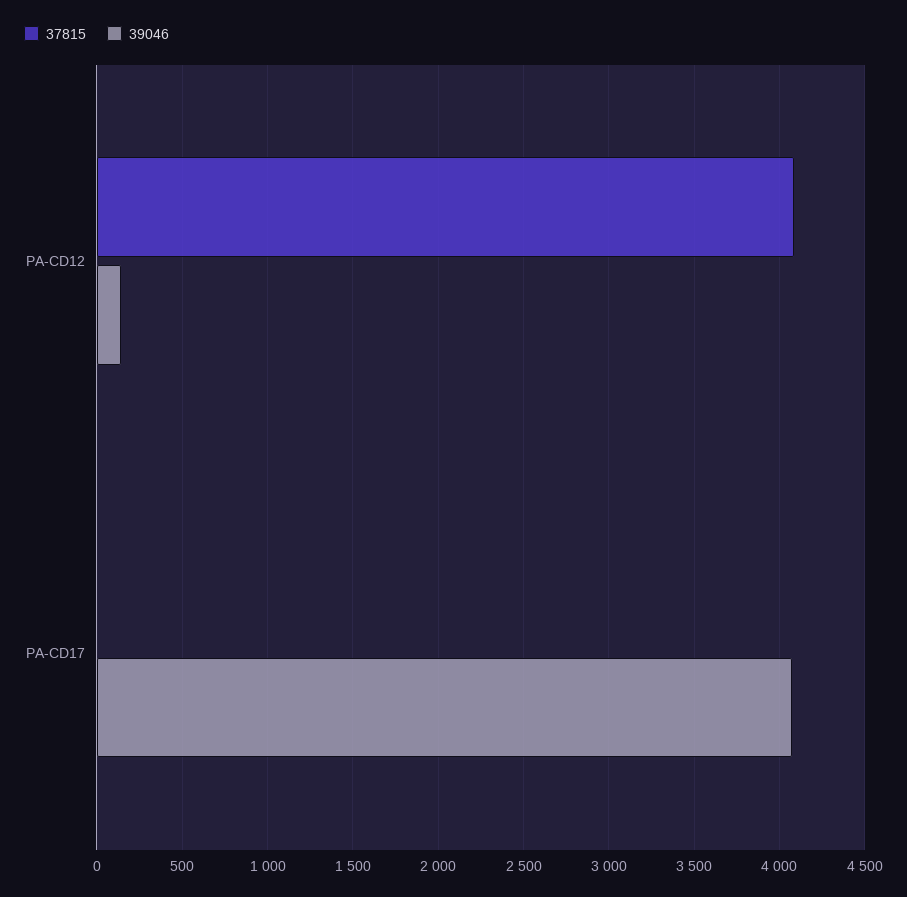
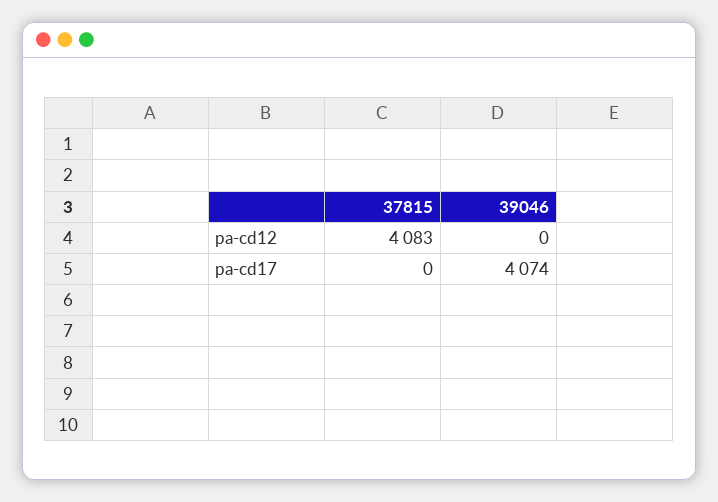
39046, PA-CD12: 150 -> 0

